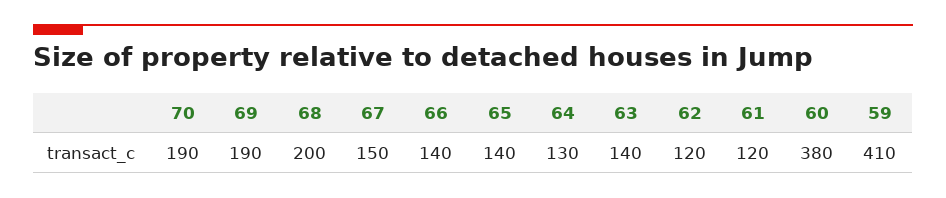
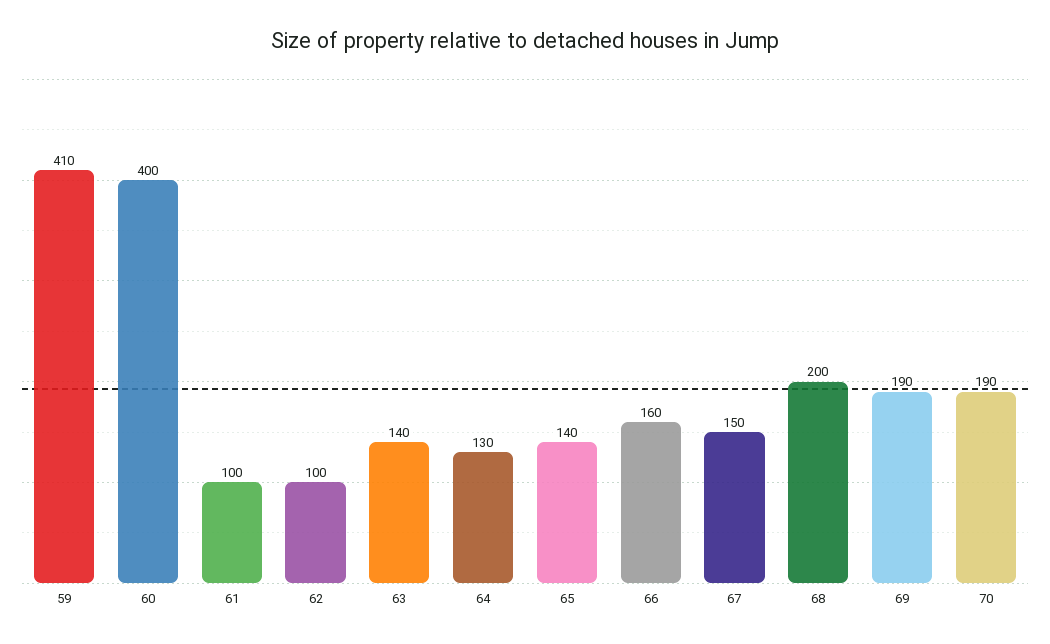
66: 140 -> 160
62: 120 -> 100
61: 120 -> 100
60: 380 -> 400

